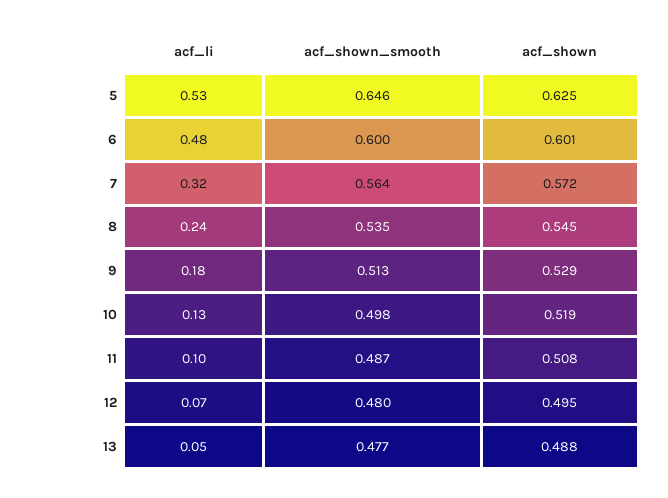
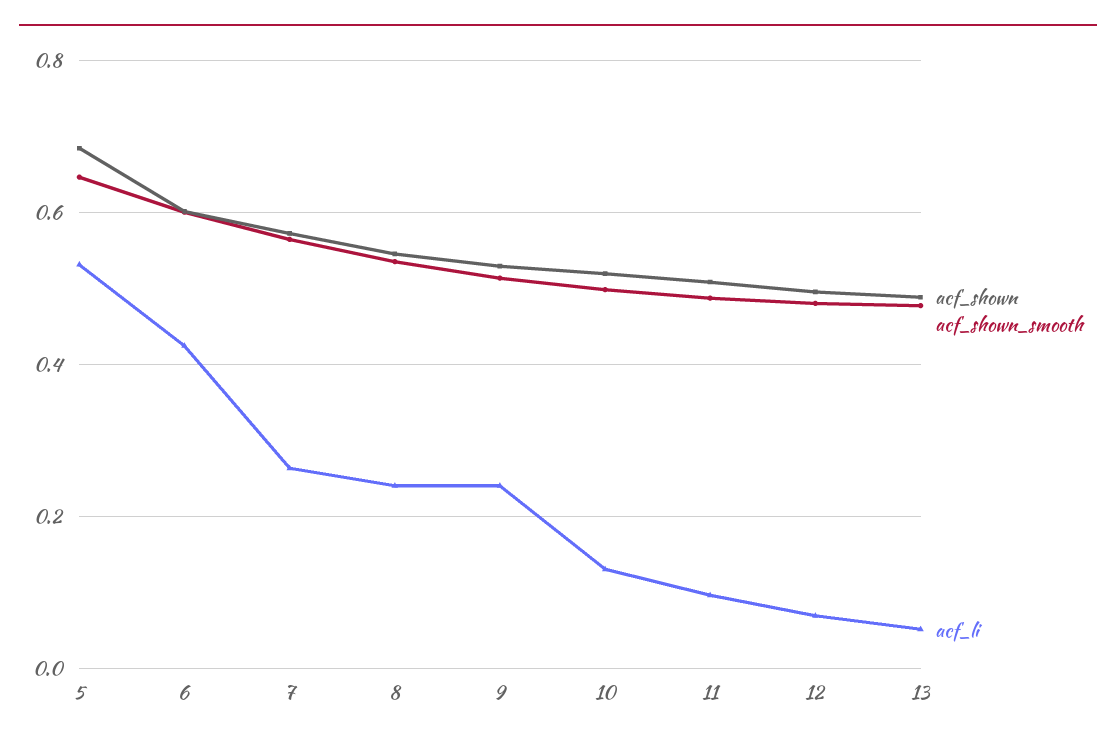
acf_shown, 5: 0.625 -> 0.68
acf_li, 6: 0.48 -> 0.42
acf_li, 7: 0.32 -> 0.26
acf_li, 9: 0.18 -> 0.24

